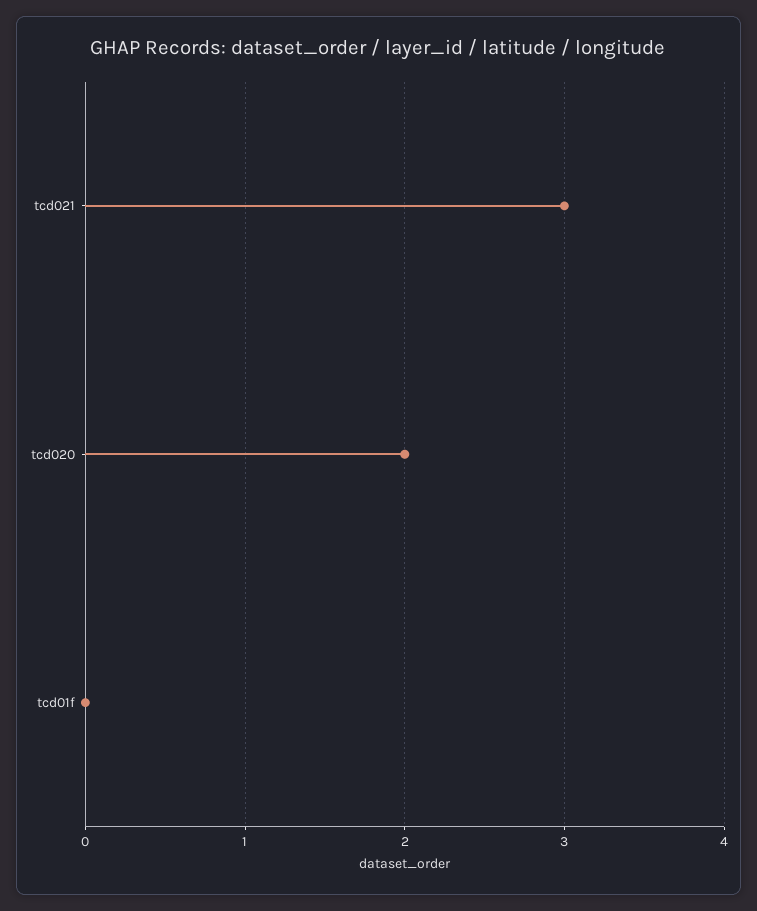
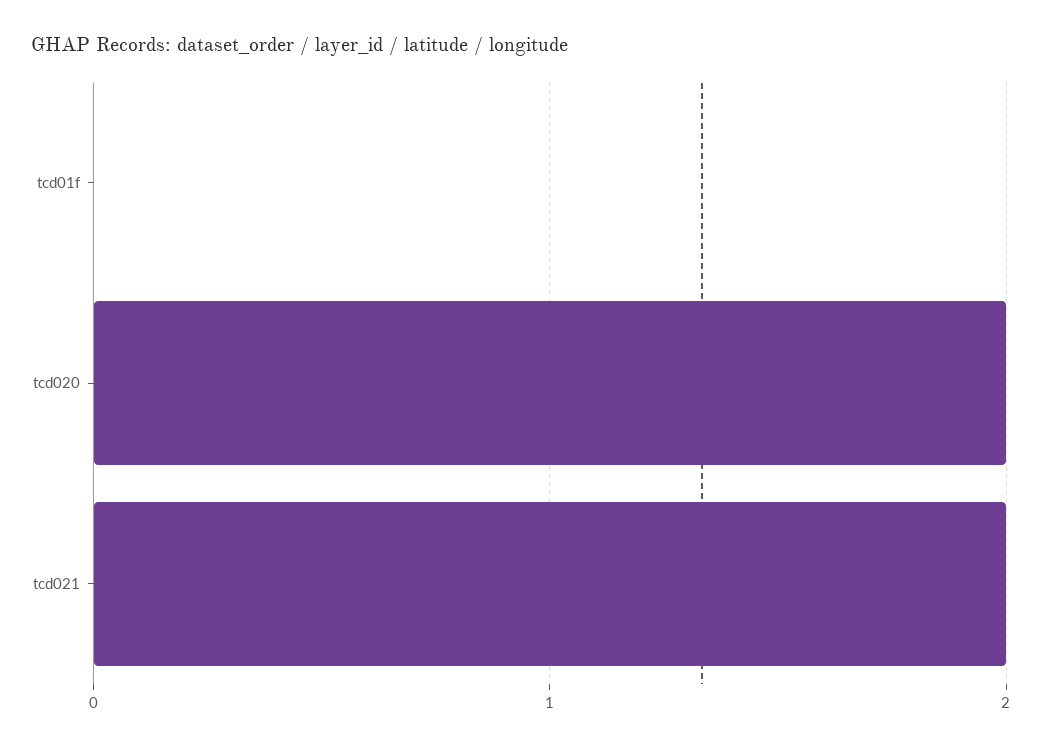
tcd021: 3 -> 2

